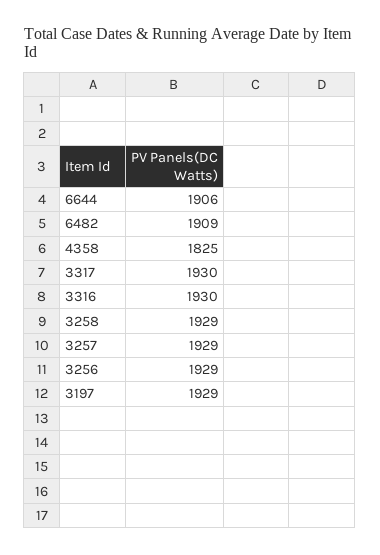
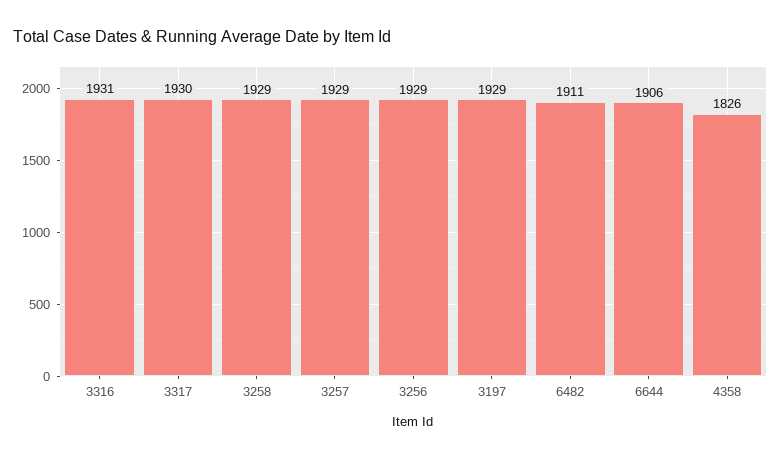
6482: 1909 -> 1911
4358: 1825 -> 1826
3316: 1930 -> 1931

